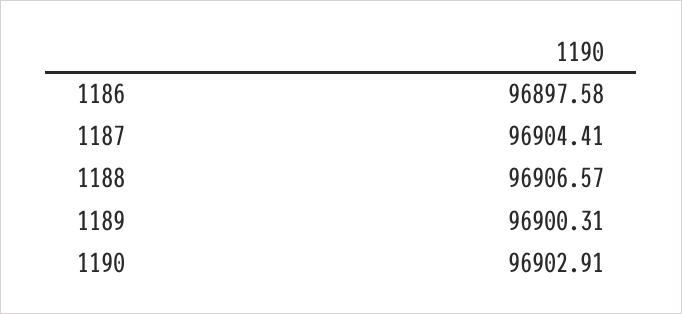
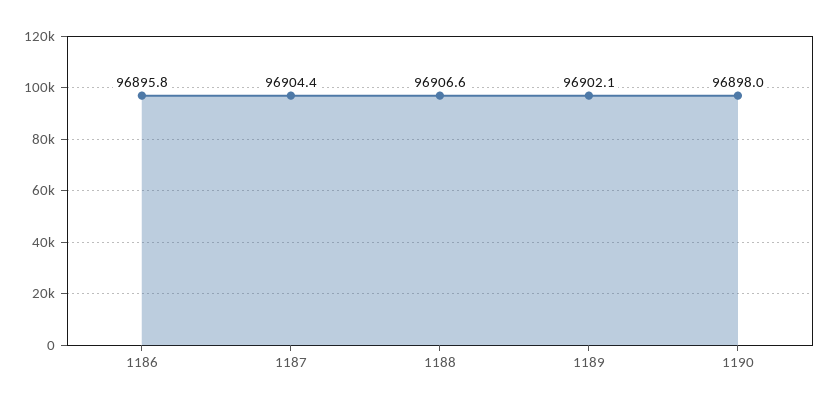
1186: 96897.58 -> 96895.8
1189: 96900.31 -> 96902.1
1190: 96902.91 -> 96898

